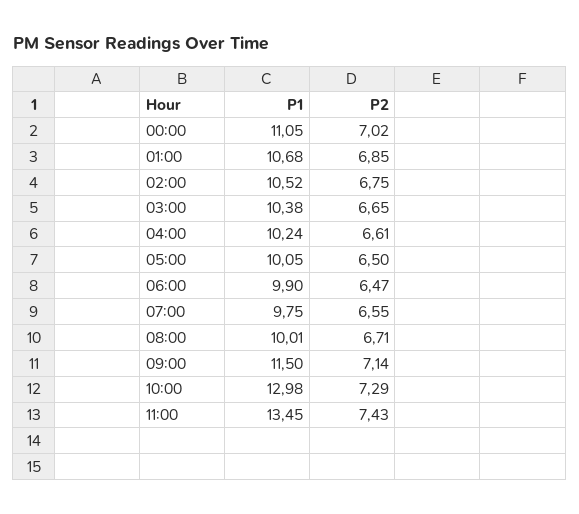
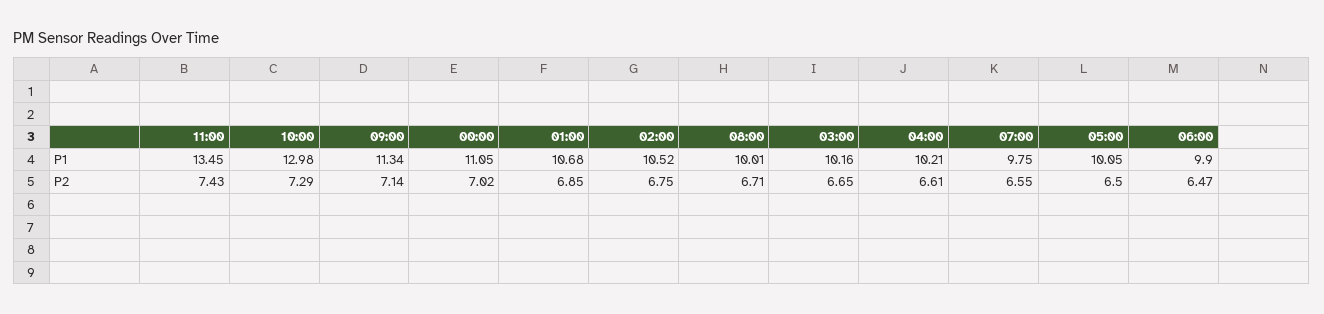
P1, 03:00: 10.38 -> 10.16
P1, 04:00: 10.24 -> 10.21
P1, 09:00: 11.5 -> 11.34

